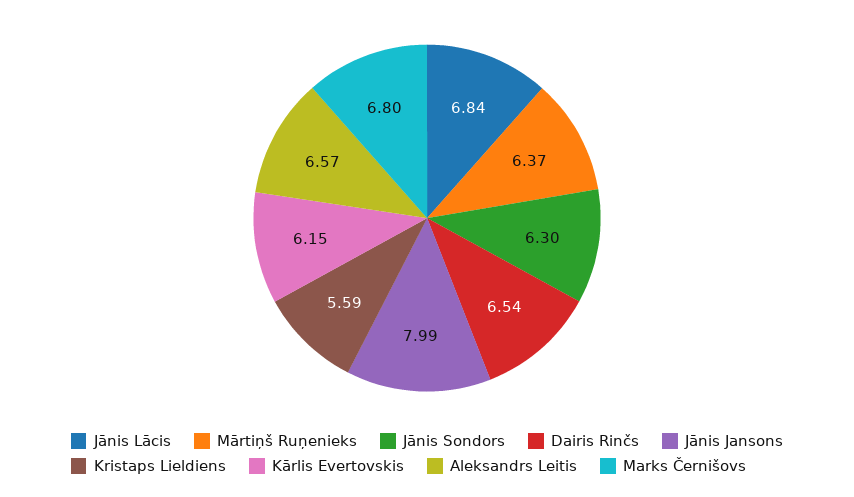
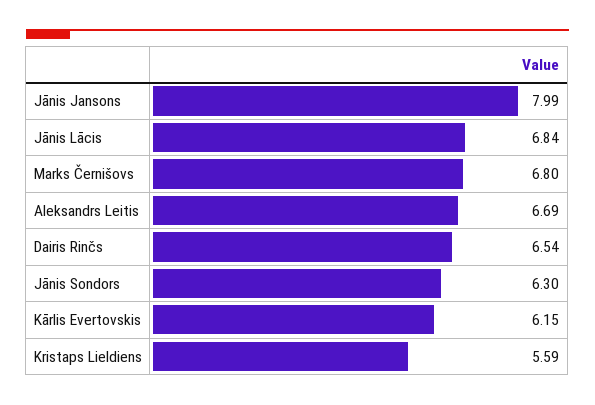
Mārtiņš Ruņenieks: 6.37 -> none
Aleksandrs Leitis: 6.57 -> 6.69

